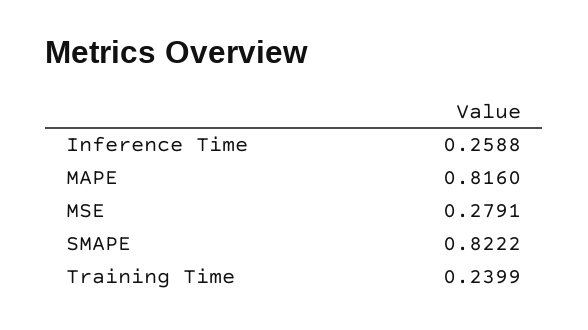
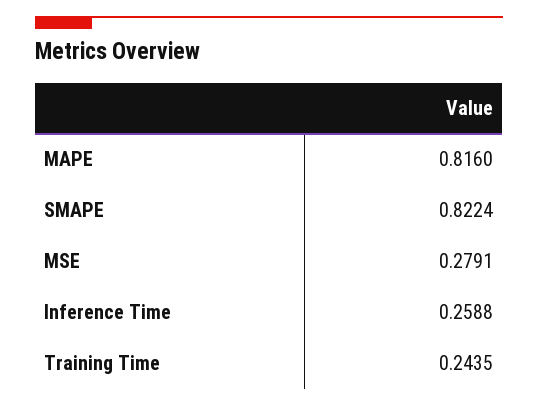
SMAPE: 0.8222 -> 0.8224
Training Time: 0.2399 -> 0.2435

